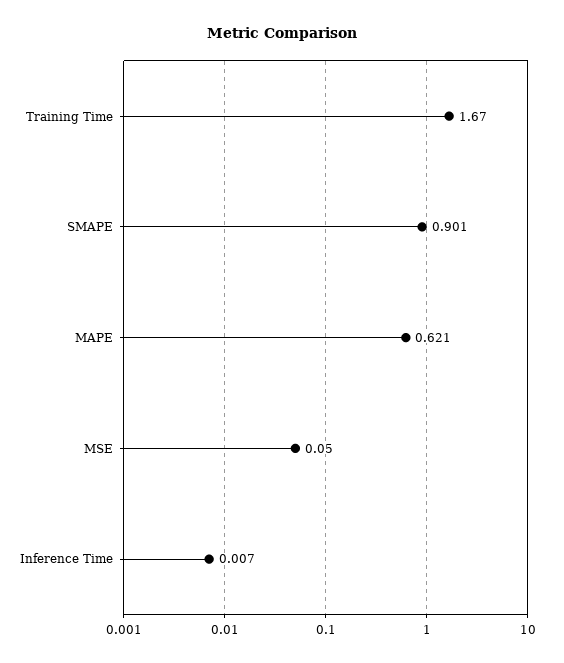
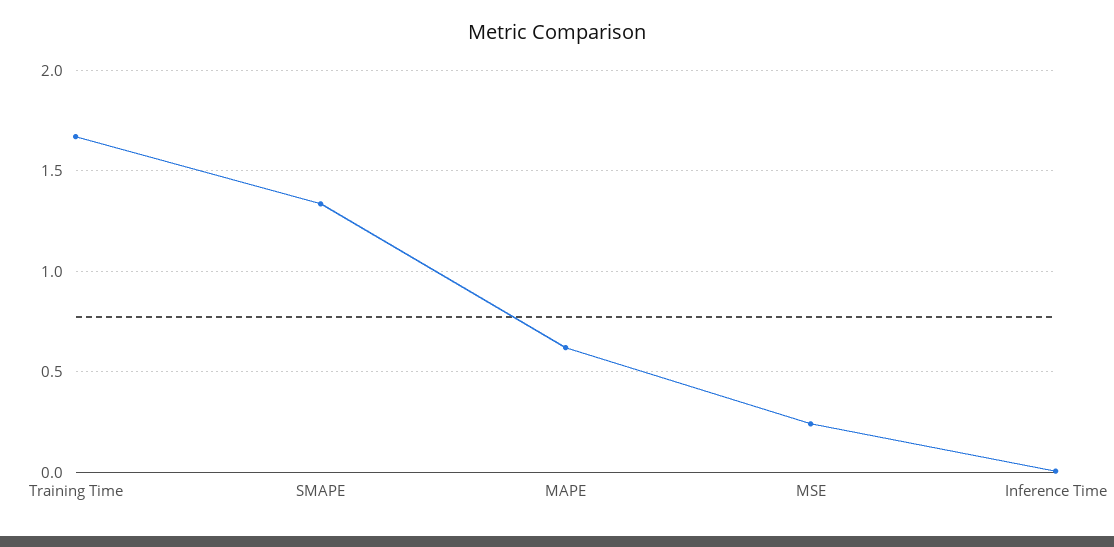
SMAPE: 0.901 -> 1.35
MSE: 0.05 -> 0.25

